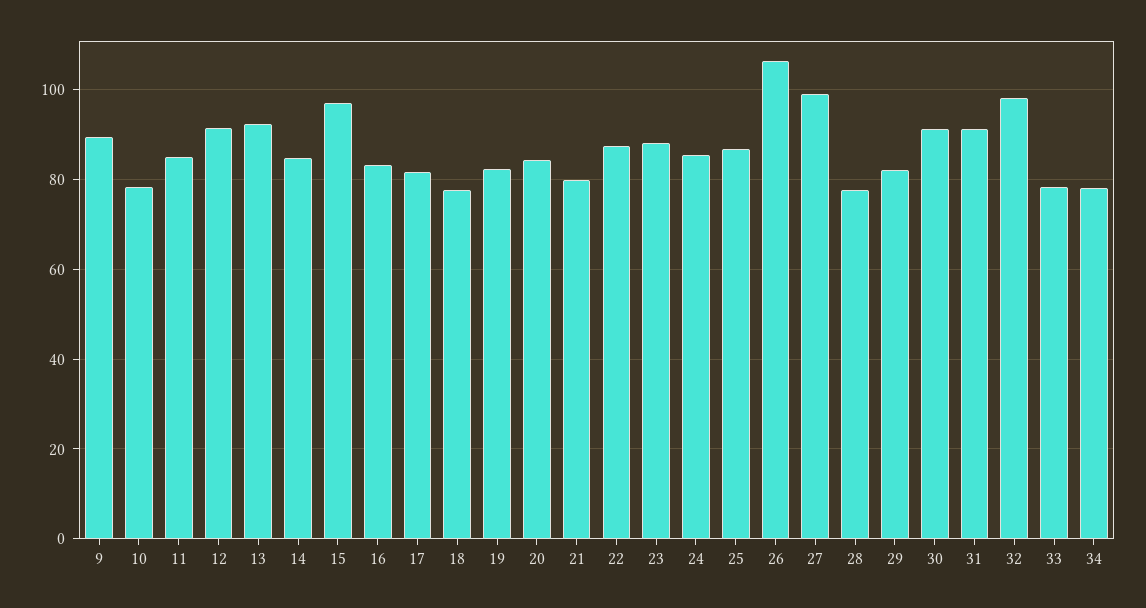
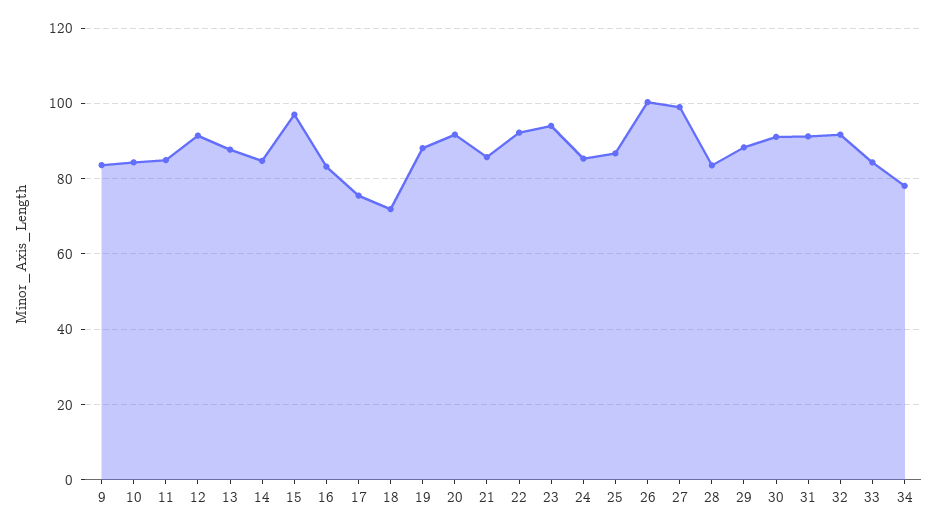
9: 90 -> 84
10: 78 -> 84
13: 92 -> 88
17: 82 -> 76
18: 78 -> 72
19: 82 -> 88
20: 84 -> 92
21: 80 -> 86
22: 88 -> 92
23: 88 -> 94
26: 106 -> 100
28: 78 -> 84
29: 82 -> 88
32: 98 -> 92
33: 78 -> 84

